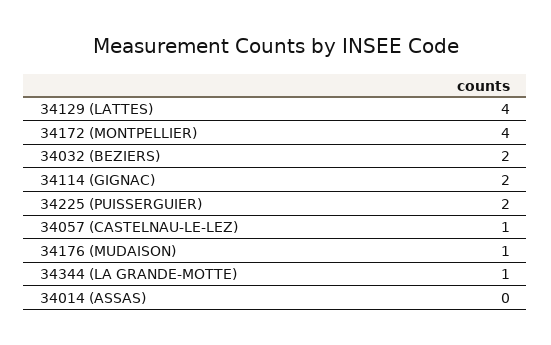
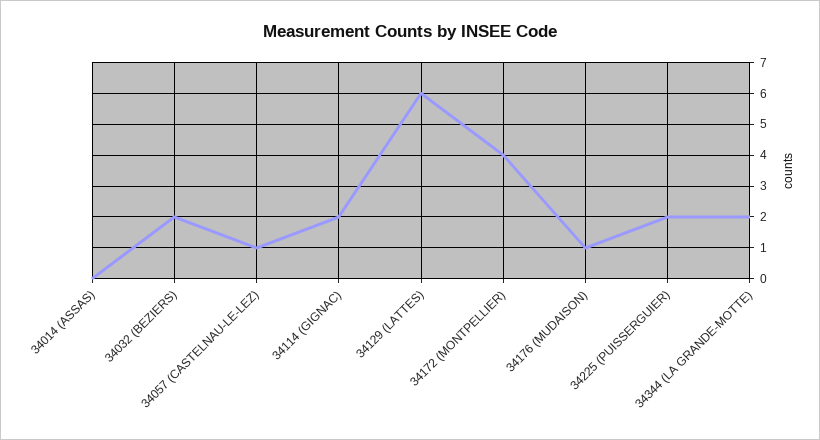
34129 (LATTES): 4 -> 6
34344 (LA GRANDE-MOTTE): 1 -> 2

